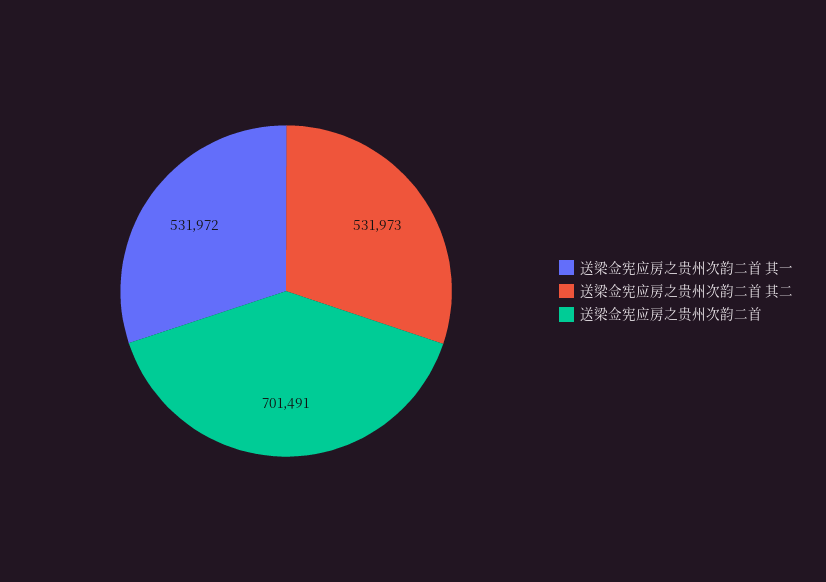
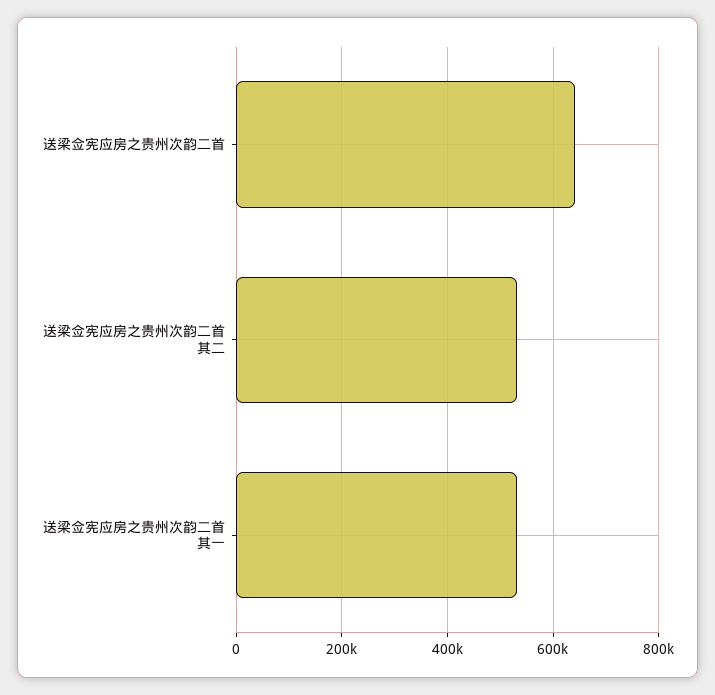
送梁佥宪应房之贵州次韵二首: 701491 -> 640000

